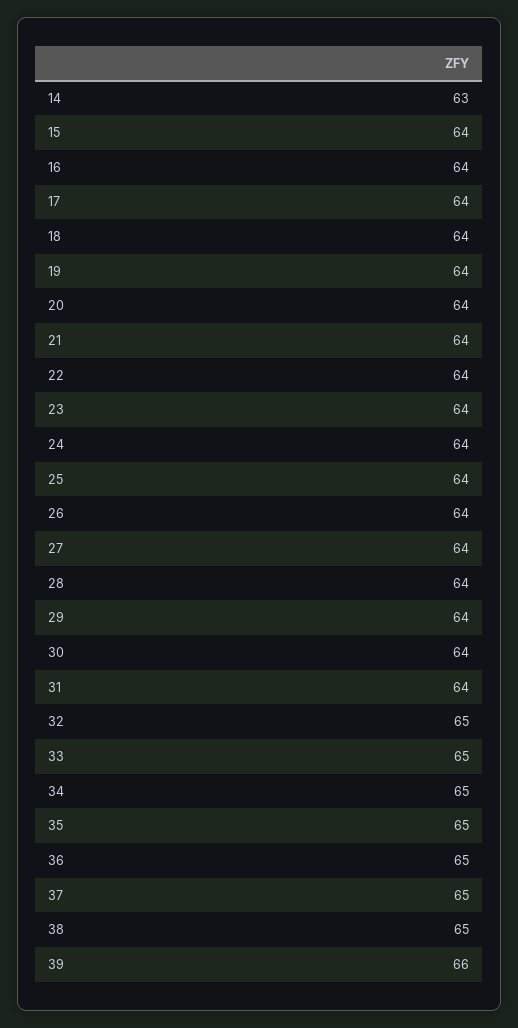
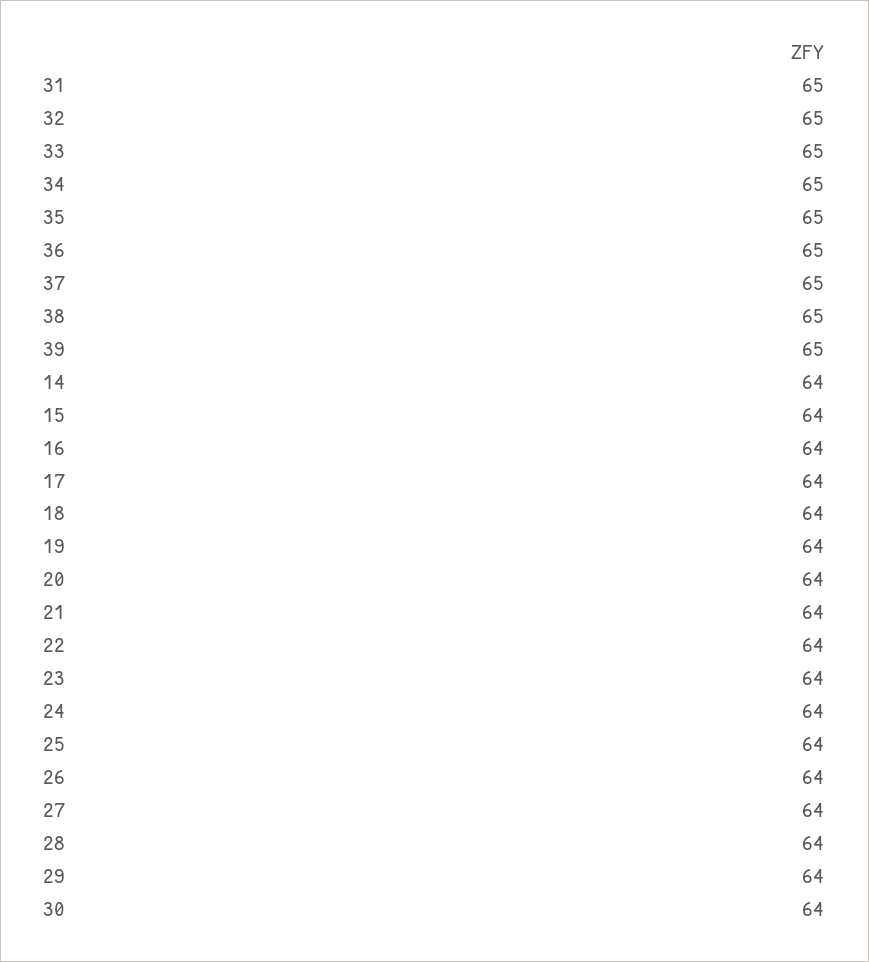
14: 63 -> 64
31: 64 -> 65
39: 66 -> 65

